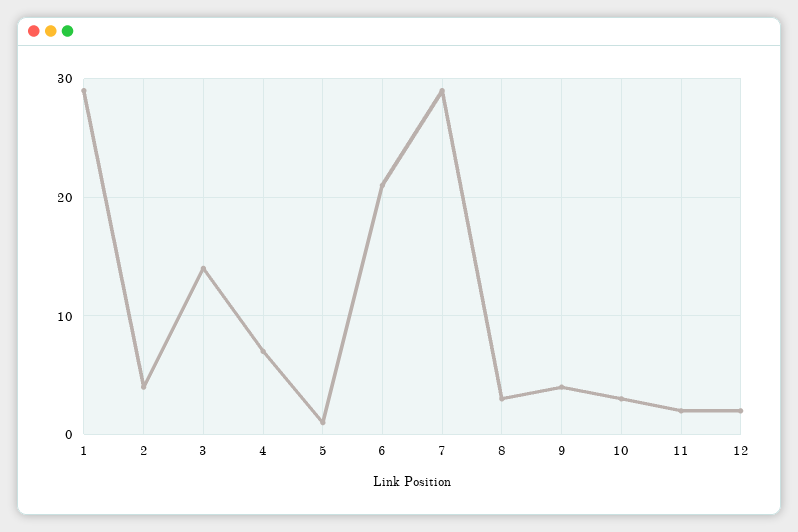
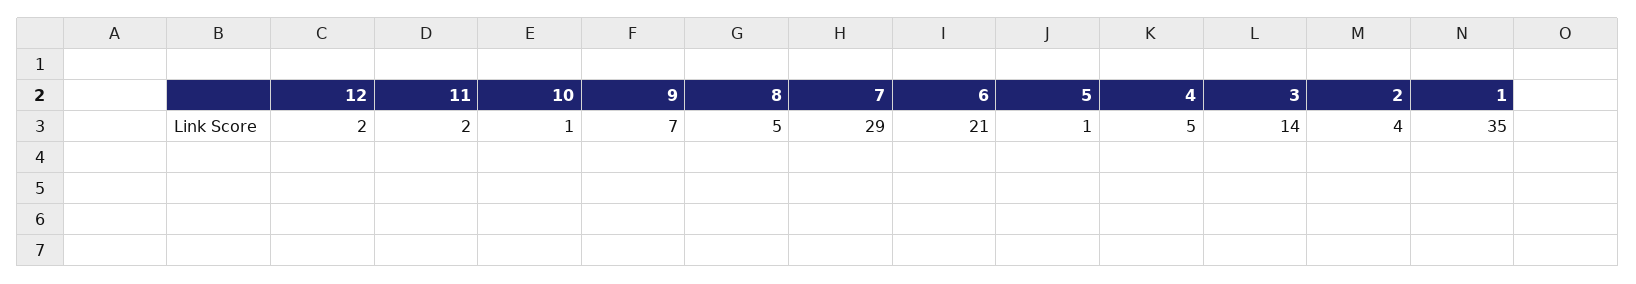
1: 29 -> 35
4: 7 -> 5
8: 3 -> 5
9: 4 -> 7
10: 3 -> 1

